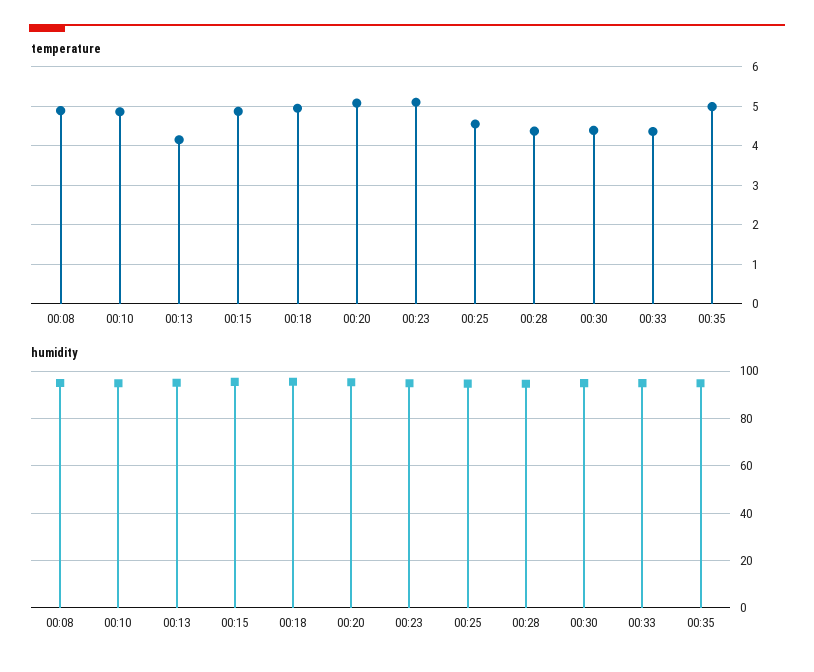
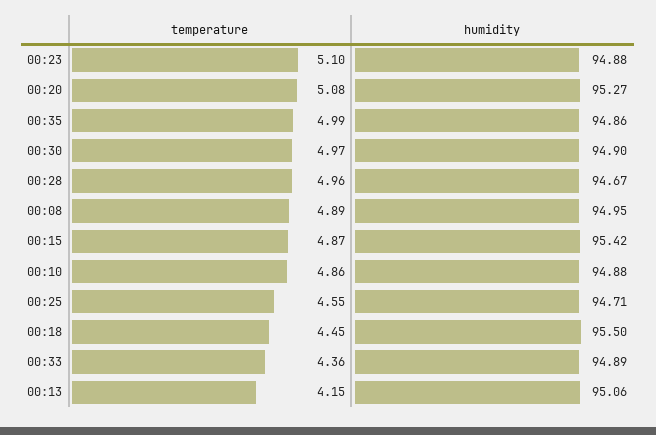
temperature, 00:18: 5 -> 4.45
temperature, 00:28: 4.4 -> 4.96
temperature, 00:30: 4.4 -> 4.97

